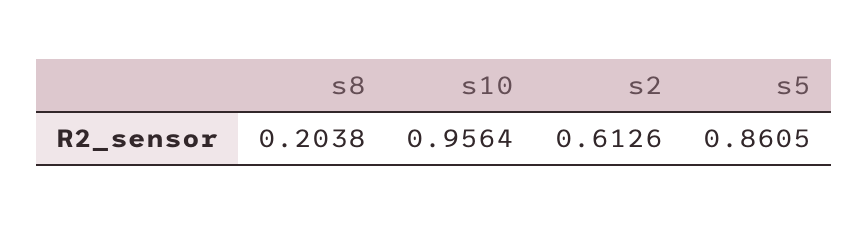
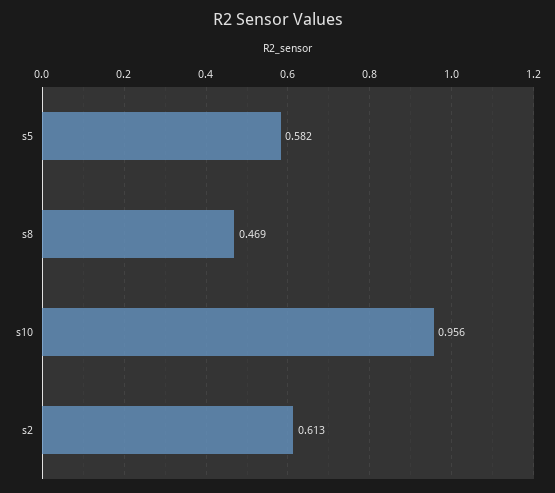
s8: 0.2038 -> 0.469
s5: 0.8605 -> 0.582

